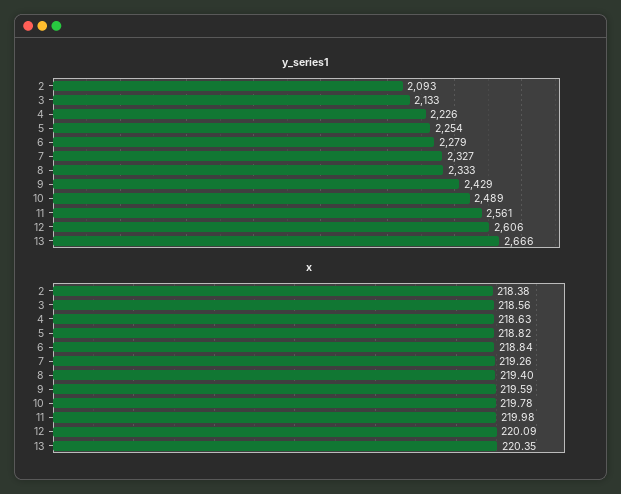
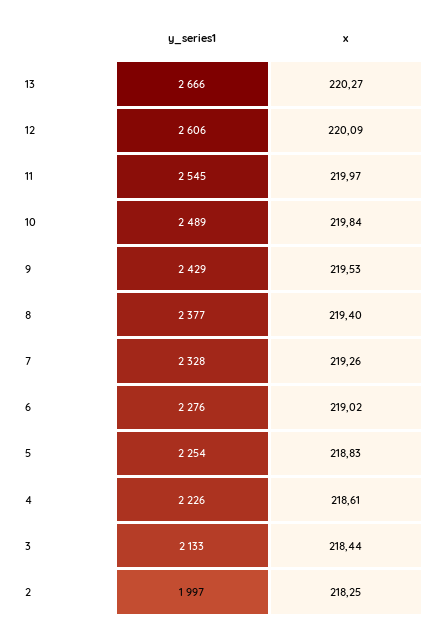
y_series1, 2: 2093 -> 1997
y_series1, 6: 2279 -> 2276
y_series1, 7: 2327 -> 2328
y_series1, 8: 2333 -> 2377
y_series1, 11: 2561 -> 2545
x, 2: 218.38 -> 218.25
x, 3: 218.56 -> 218.44
x, 4: 218.63 -> 218.61
x, 5: 218.82 -> 218.83
x, 6: 218.84 -> 219.02
x, 9: 219.59 -> 219.53
x, 10: 219.78 -> 219.84
x, 11: 219.98 -> 219.97
x, 13: 220.35 -> 220.27

